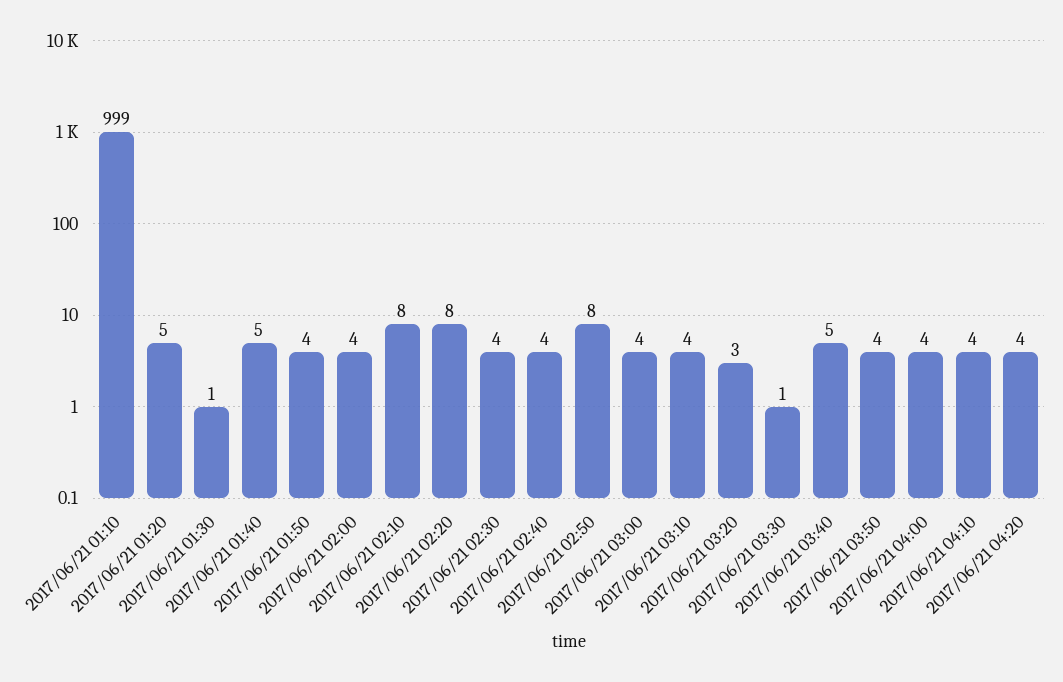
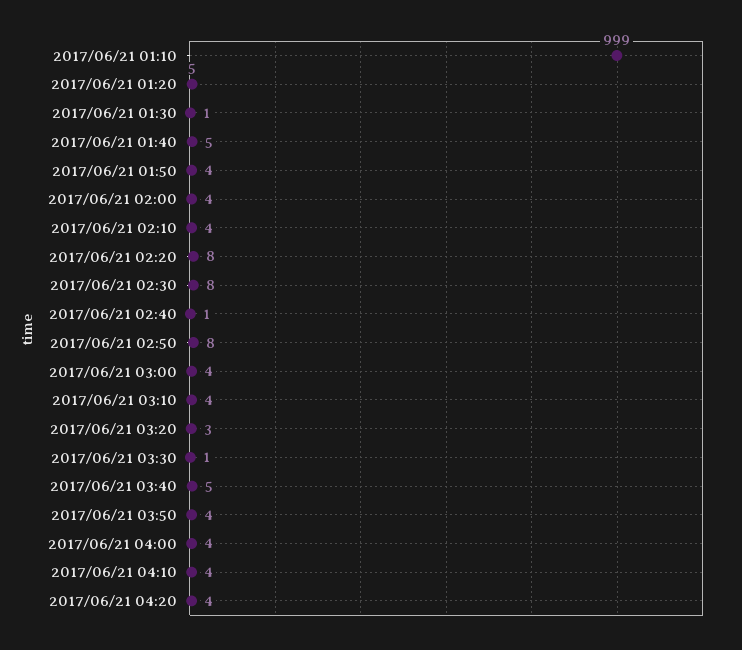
2017/06/21 02:10: 8 -> 4
2017/06/21 02:30: 4 -> 8
2017/06/21 02:40: 4 -> 1

